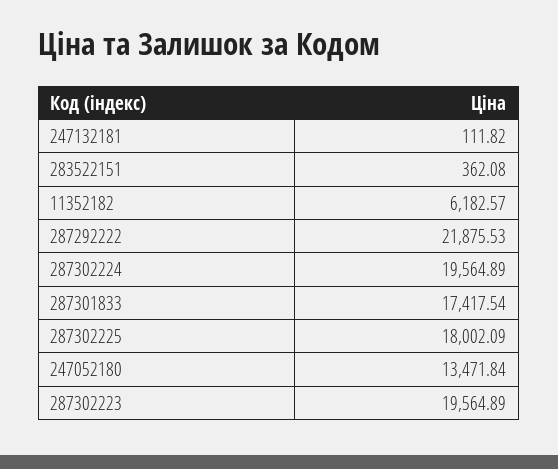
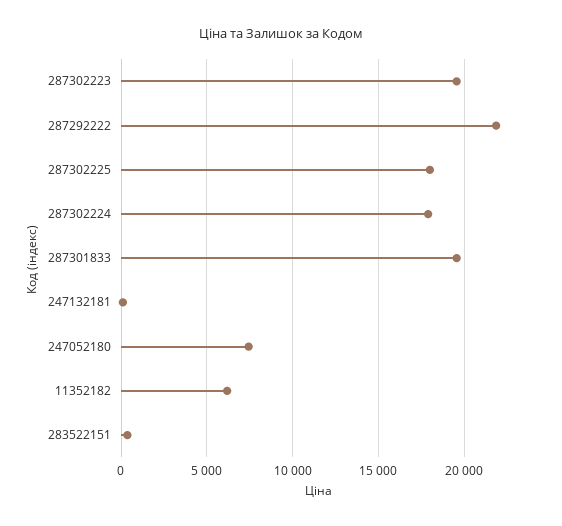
287302224: 19564.89 -> 18000
287301833: 17417.54 -> 19500
247052180: 13471.84 -> 7500

